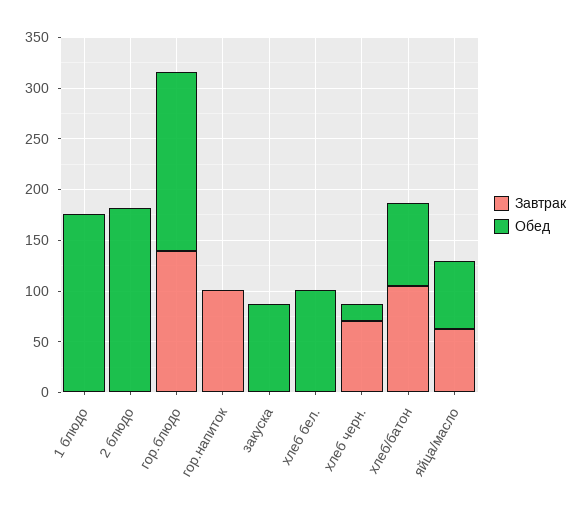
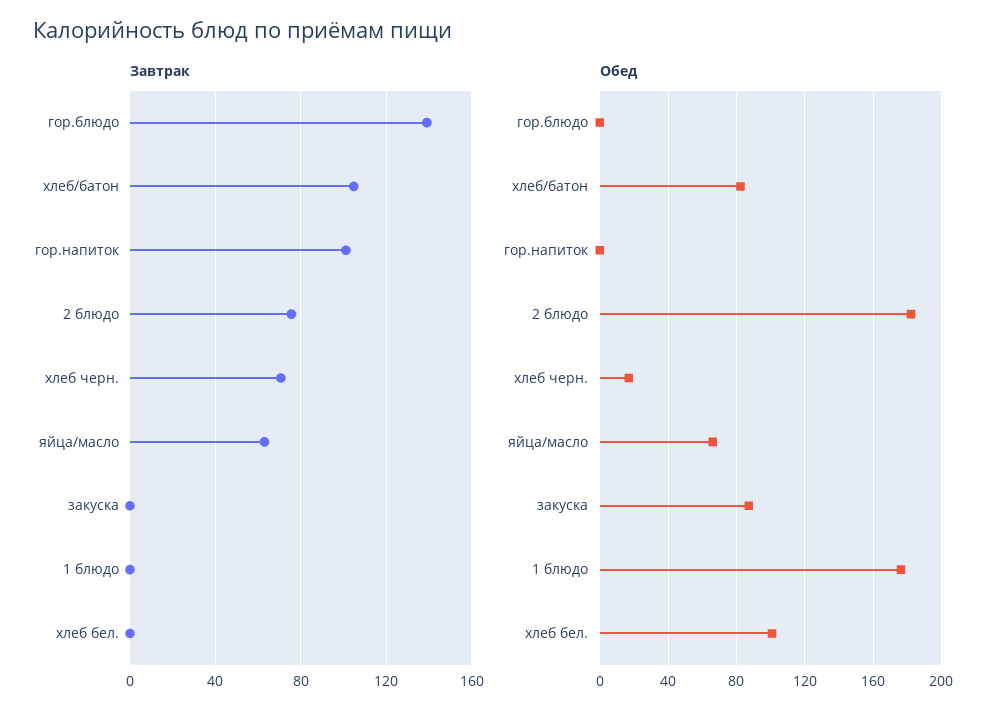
Завтрак, 2 блюдо: 0 -> 75
Обед, гор.блюдо: 180 -> 0

